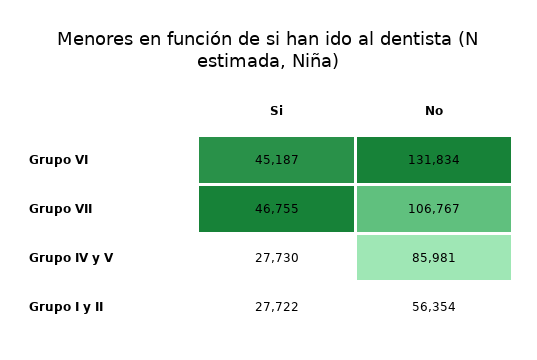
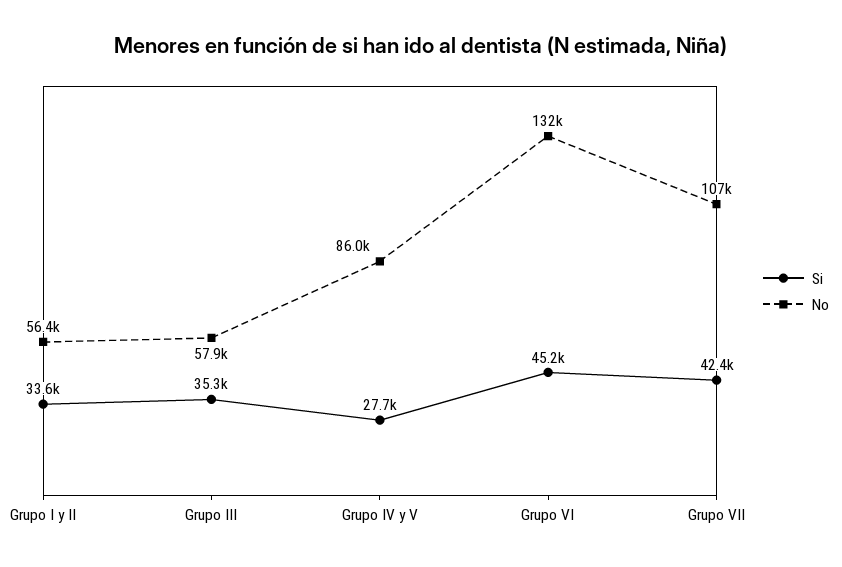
Si, Grupo VII: 46755 -> 42400
Si, Grupo I y II: 27722 -> 33600
Si, Grupo III: none -> 35300
No, Grupo III: none -> 57900

